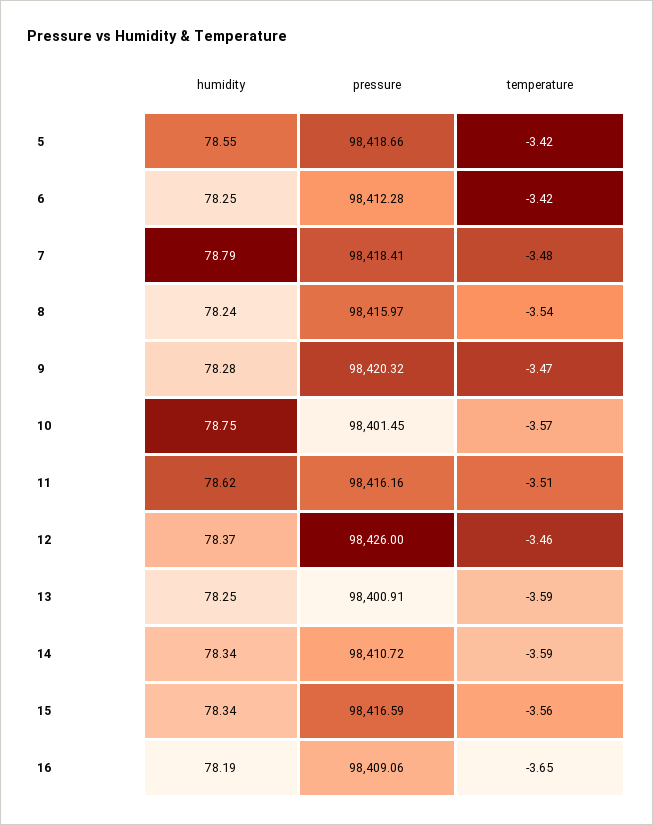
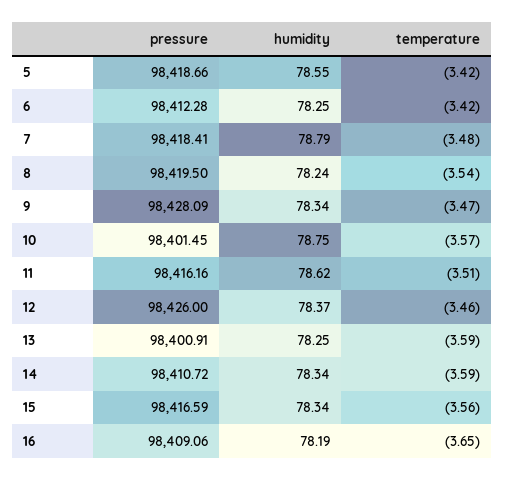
pressure, 8: 98415.97 -> 98419.5
humidity, 9: 78.28 -> 78.34
pressure, 9: 98420.32 -> 98428.09

